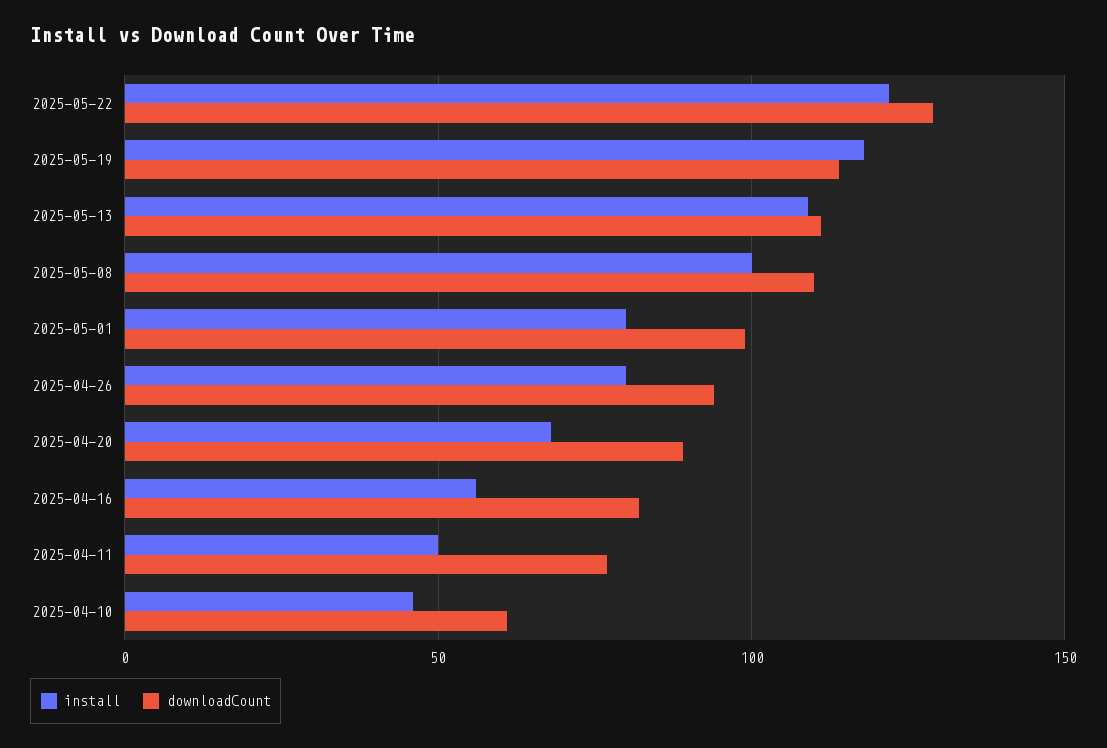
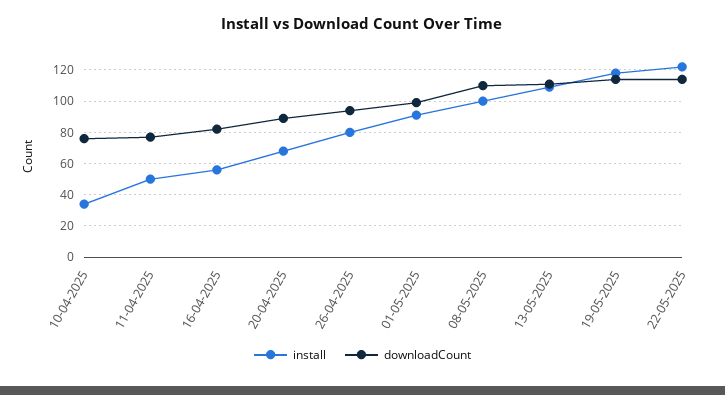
downloadCount, 2025-05-22: 130 -> 115
install, 2025-05-01: 80 -> 90
install, 2025-04-10: 45 -> 35
downloadCount, 2025-04-10: 60 -> 75

